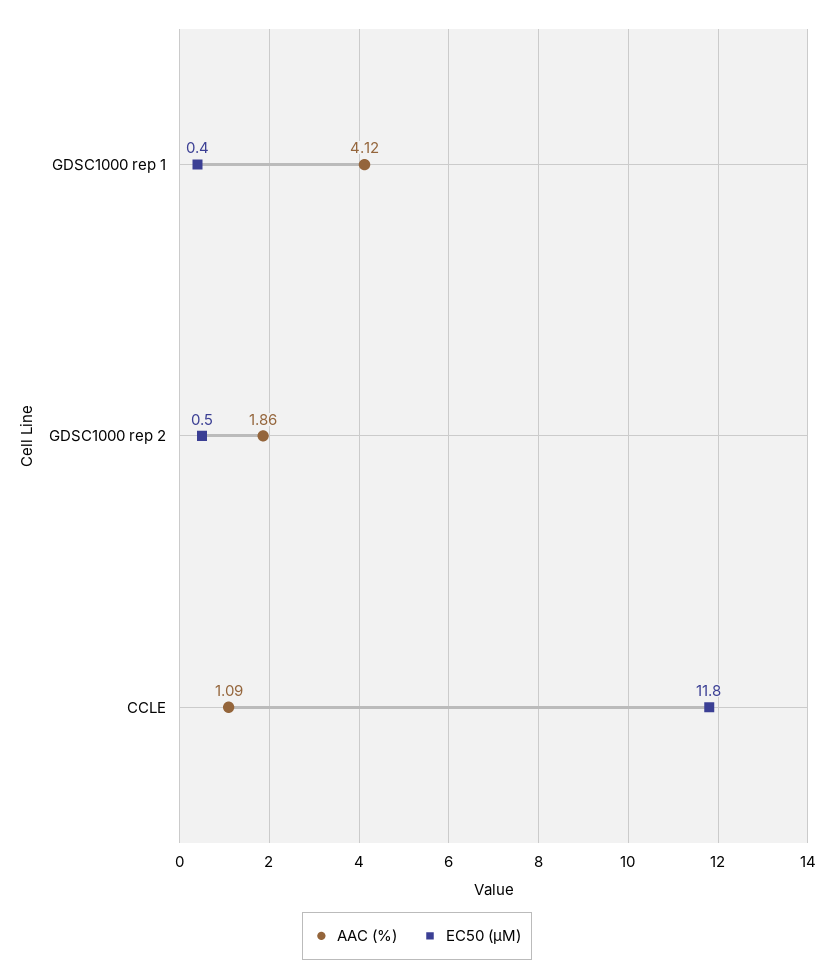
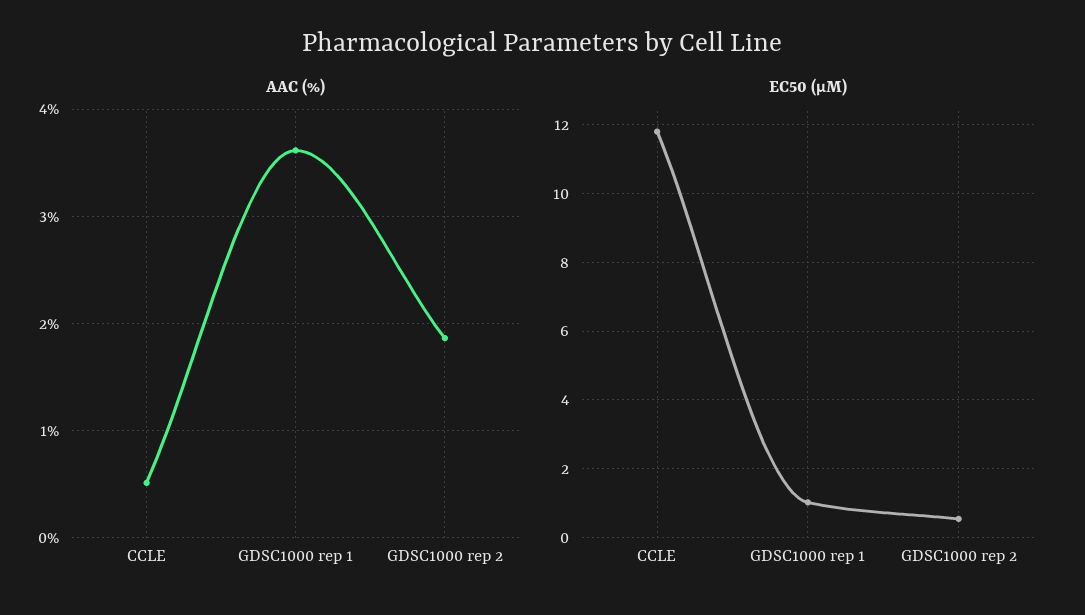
AAC (%), GDSC1000 rep 1: 4.12 -> 3.6
EC50 (µM), GDSC1000 rep 1: 0.4 -> 1
AAC (%), CCLE: 1.09 -> 0.5

